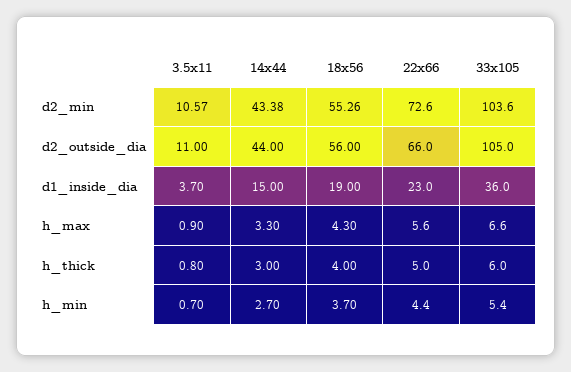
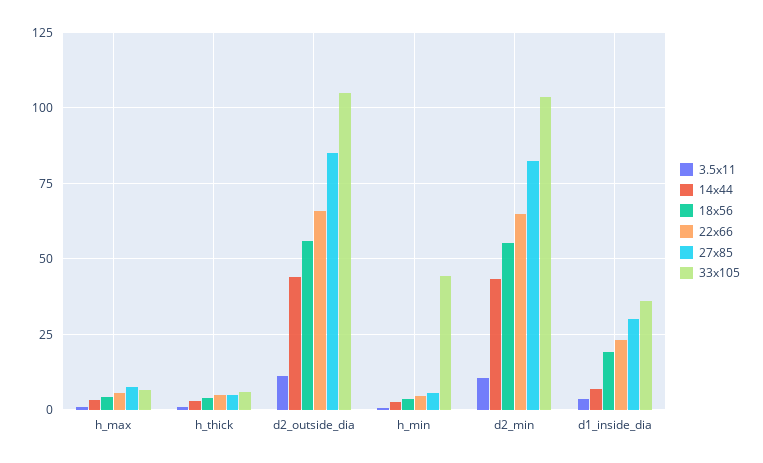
22x66, d2_min: 72.6 -> 65
14x44, d1_inside_dia: 15 -> 7.5
33x105, h_min: 5.4 -> 45
27x85, h_max: none -> 7.5
27x85, h_thick: none -> 5
27x85, d2_outside_dia: none -> 85
27x85, h_min: none -> 5
27x85, d2_min: none -> 82.5
27x85, d1_inside_dia: none -> 30

